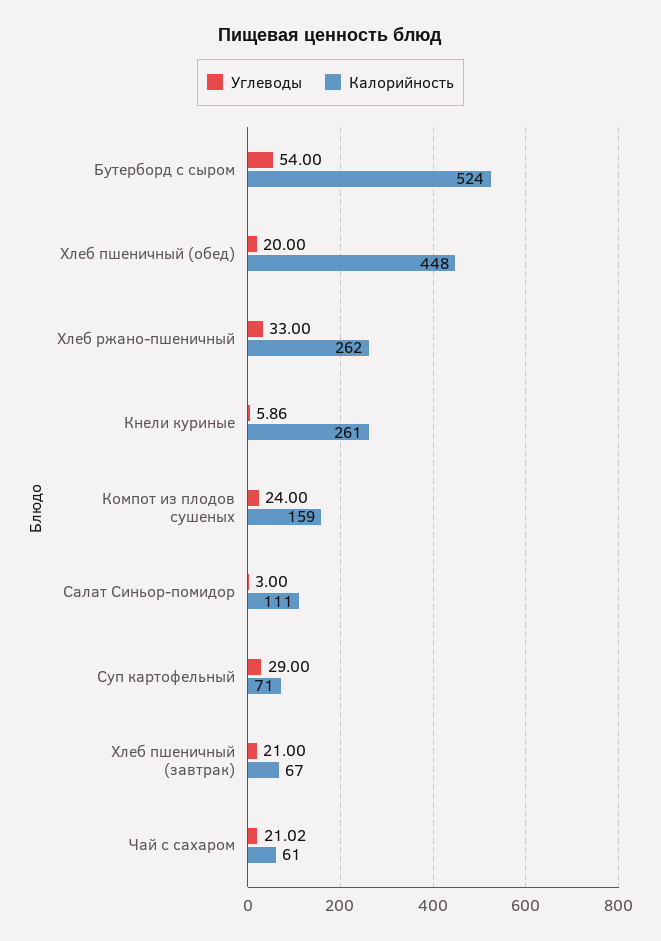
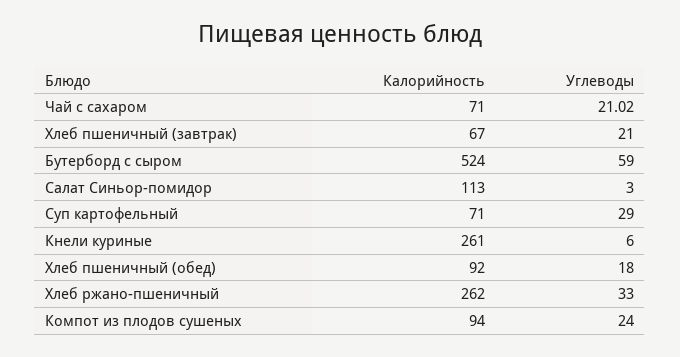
Углеводы, Бутерборд с сыром: 54 -> 59
Углеводы, Хлеб пшеничный (обед): 20 -> 18
Калорийность, Хлеб пшеничный (обед): 448 -> 92
Углеводы, Кнели куриные: 5.86 -> 6
Калорийность, Компот из плодов сушеных: 159 -> 94
Калорийность, Салат Синьор-помидор: 111 -> 113
Калорийность, Чай с сахаром: 61 -> 71

